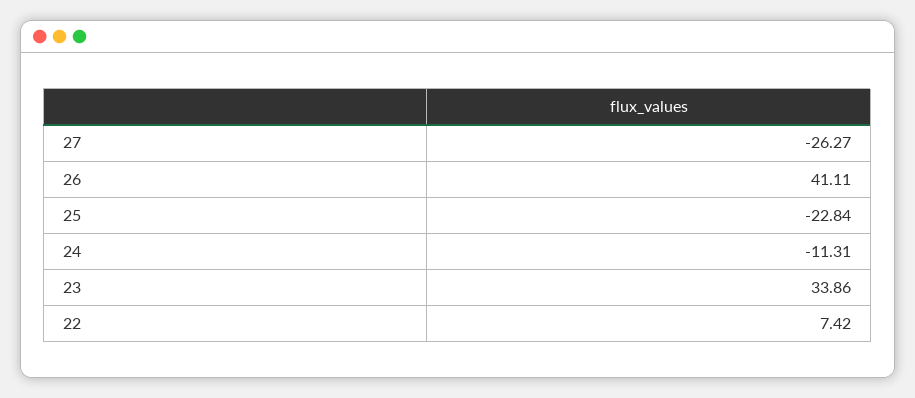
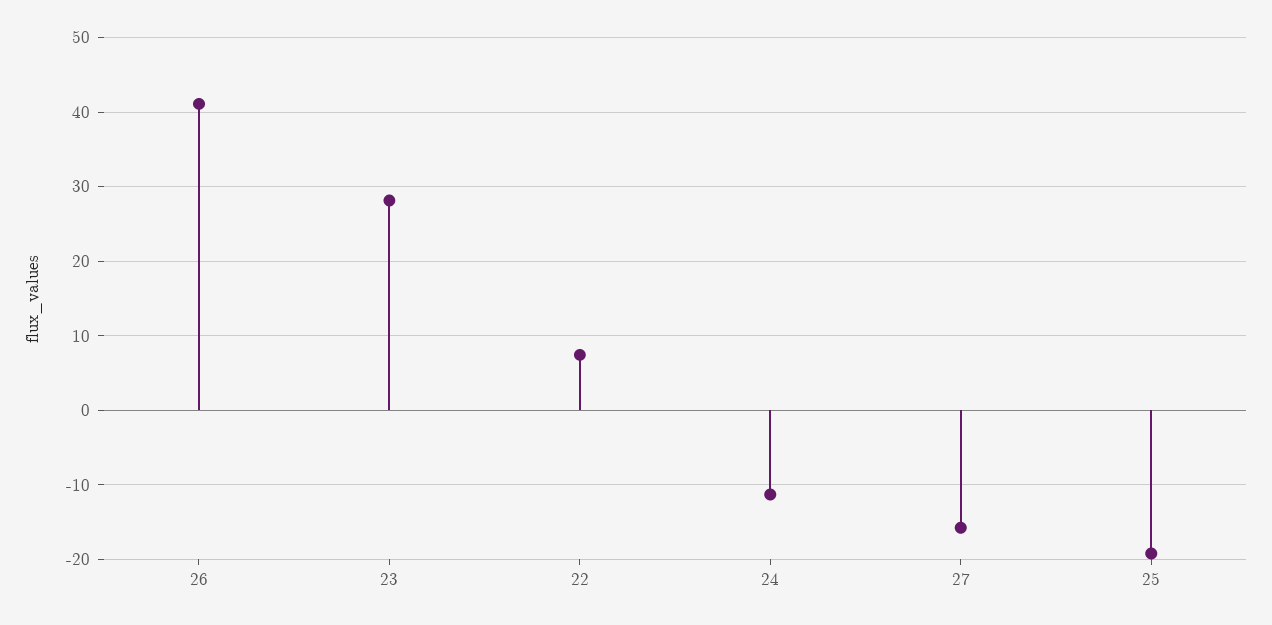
27: -26.27 -> -16
25: -22.84 -> -19
23: 33.86 -> 28

